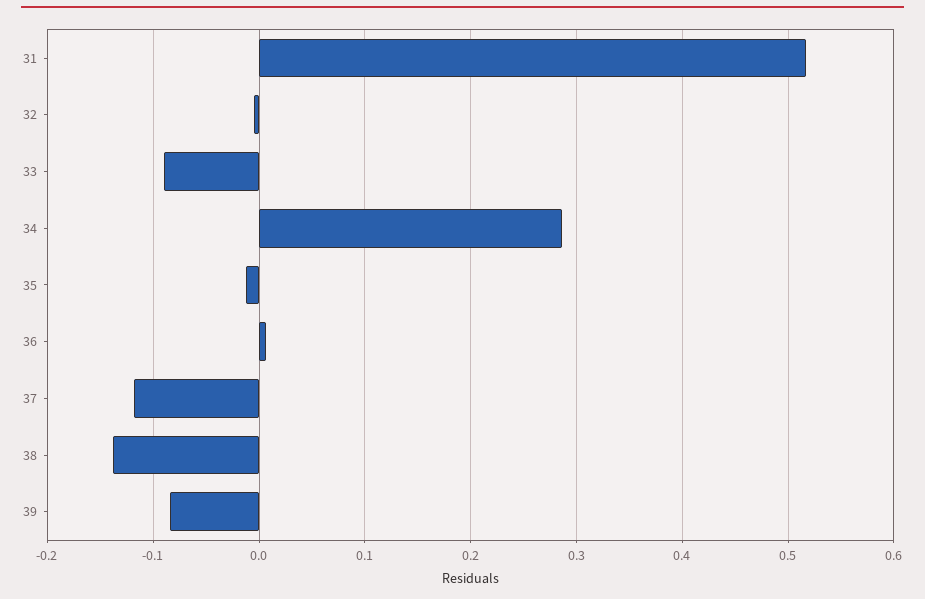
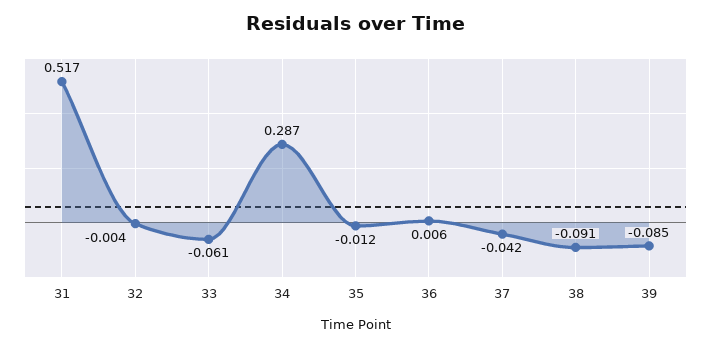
33: -0.09 -> -0.061
37: -0.12 -> -0.042
38: -0.14 -> -0.091

